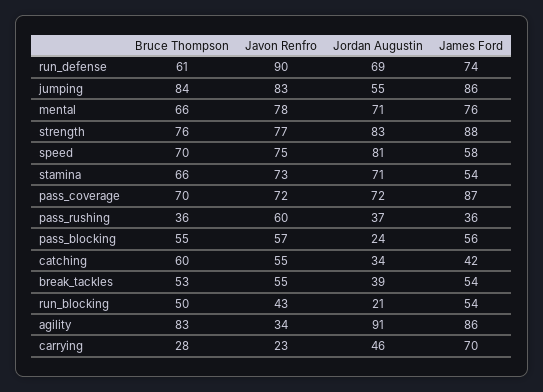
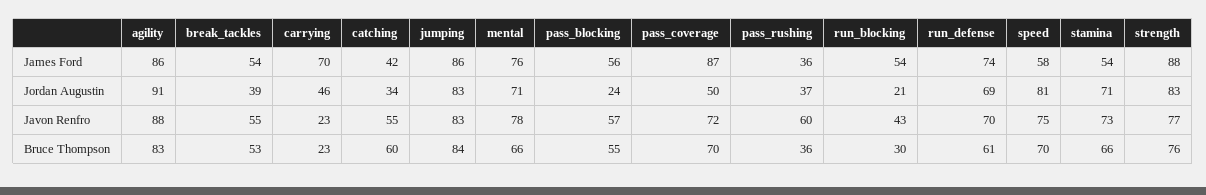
Javon Renfro, run_defense: 90 -> 70
Jordan Augustin, jumping: 55 -> 83
Jordan Augustin, pass_coverage: 72 -> 50
Bruce Thompson, run_blocking: 50 -> 30
Javon Renfro, agility: 34 -> 88
Bruce Thompson, carrying: 28 -> 23

